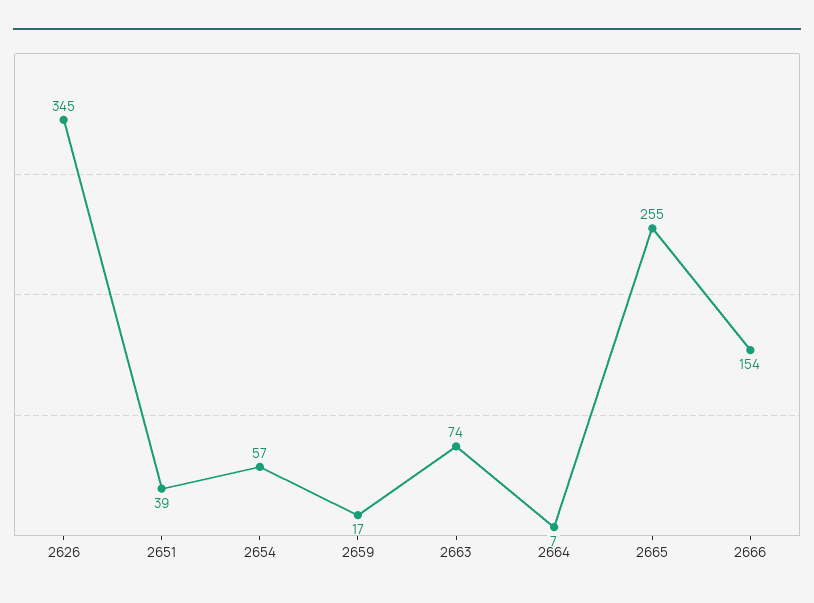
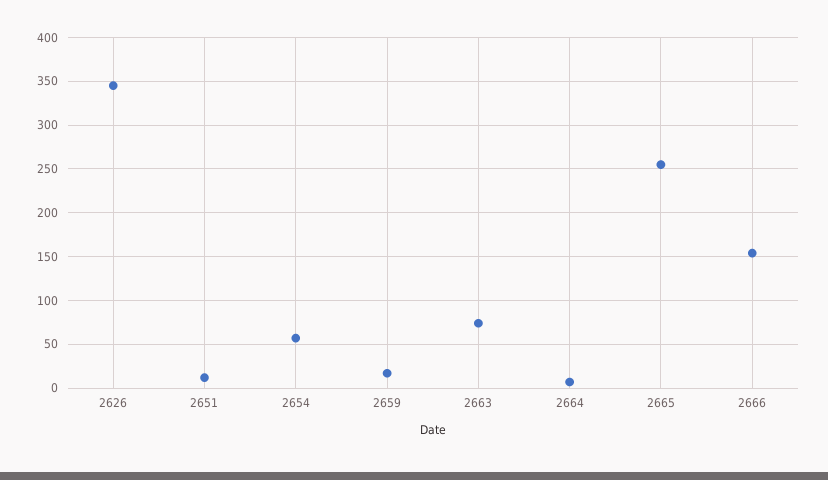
2651: 39 -> 10

